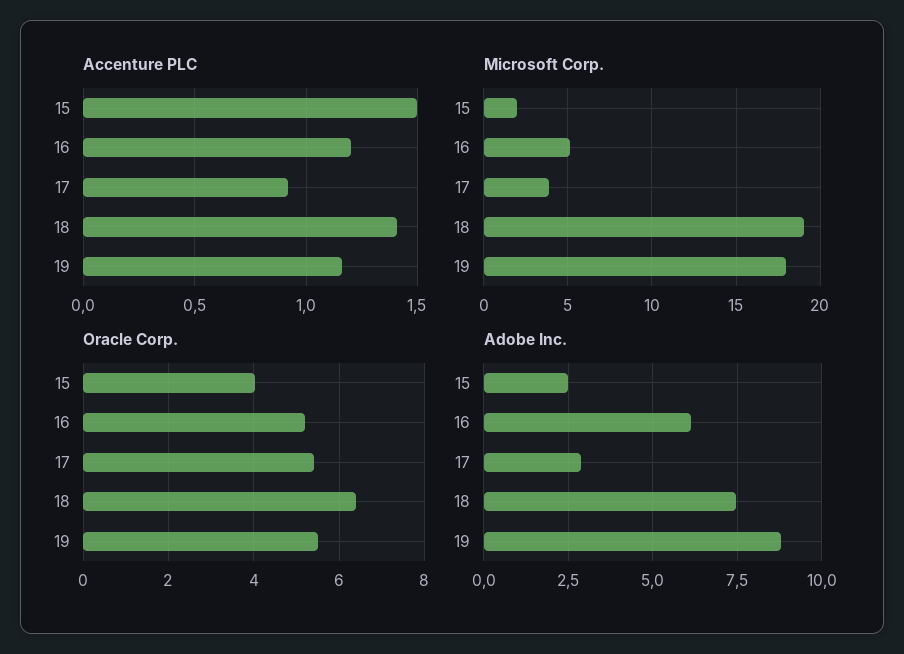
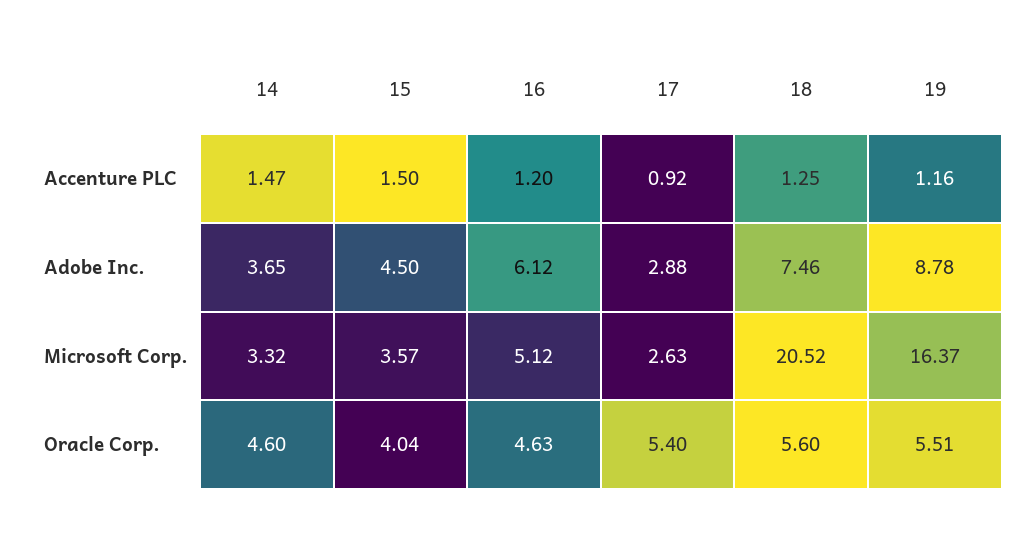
Accenture PLC, 18: 1.4 -> 1.25
Microsoft Corp., 15: 2 -> 3.57
Microsoft Corp., 17: 4 -> 2.63
Microsoft Corp., 18: 19 -> 20.52
Microsoft Corp., 19: 18 -> 16.37
Oracle Corp., 16: 5.2 -> 4.63
Oracle Corp., 18: 6.4 -> 5.6
Adobe Inc., 15: 2.5 -> 4.5
Accenture PLC, 14: none -> 1.47
Adobe Inc., 14: none -> 3.65
Microsoft Corp., 14: none -> 3.32
Oracle Corp., 14: none -> 4.6

